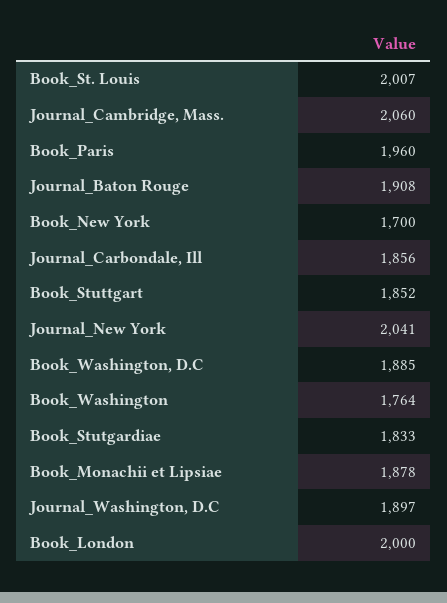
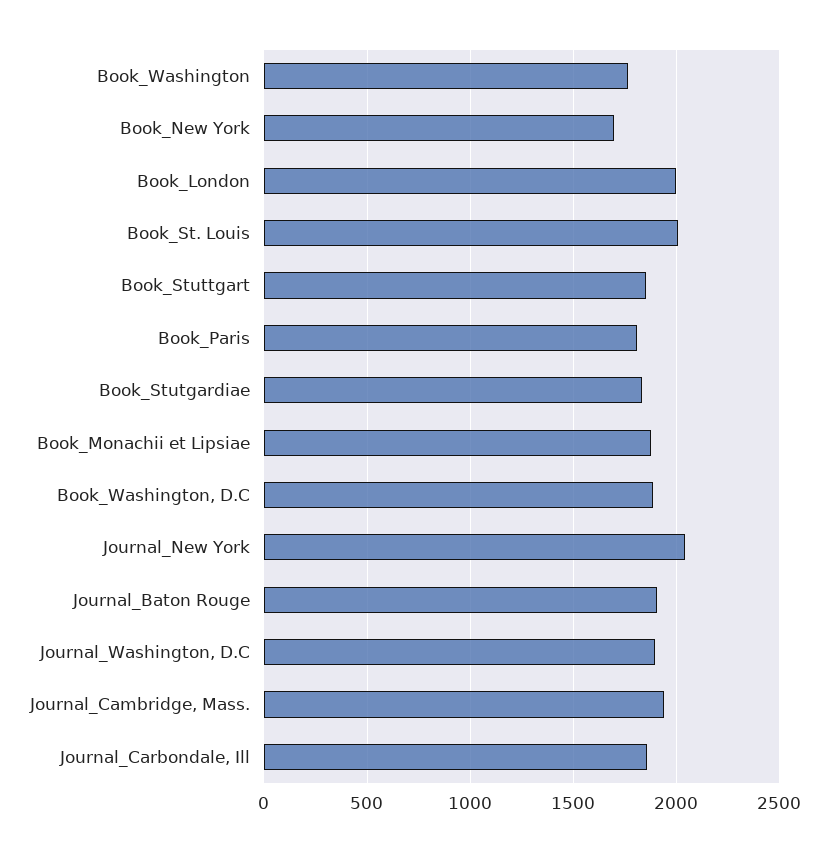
Journal_Cambridge, Mass.: 2060 -> 1950
Book_Paris: 1960 -> 1800

